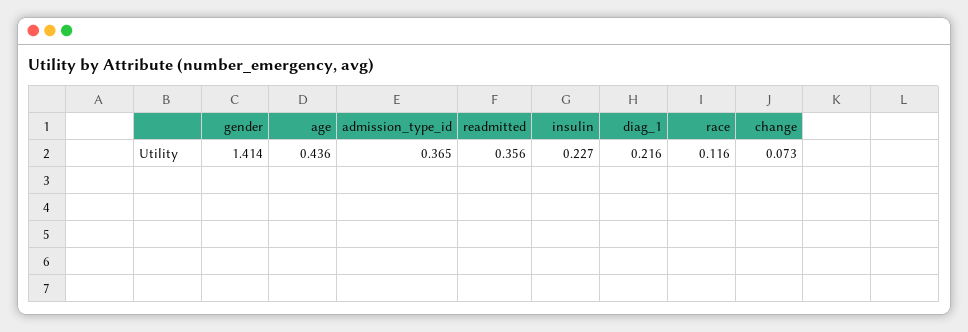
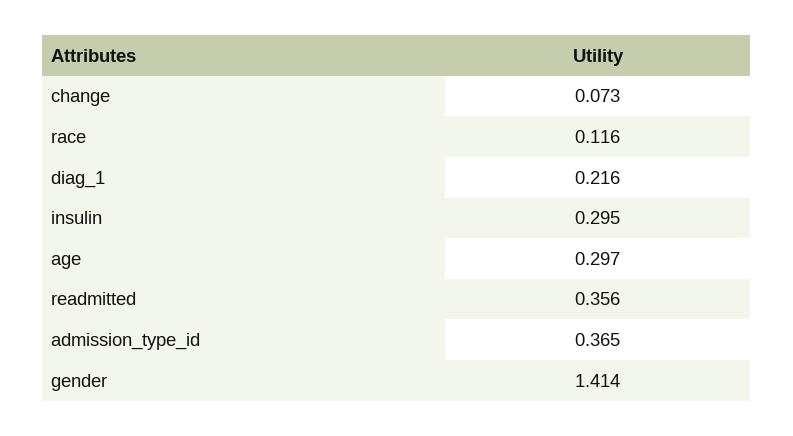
age: 0.436 -> 0.297
insulin: 0.227 -> 0.295

